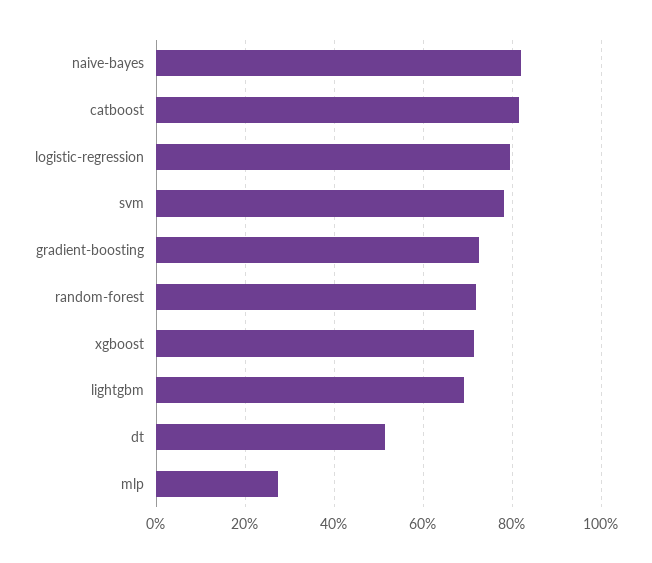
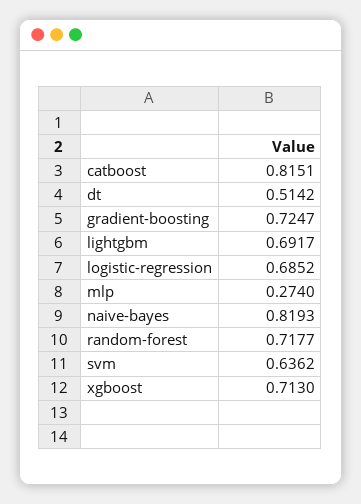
logistic-regression: 0.8 -> 0.6852
svm: 0.78 -> 0.6362

